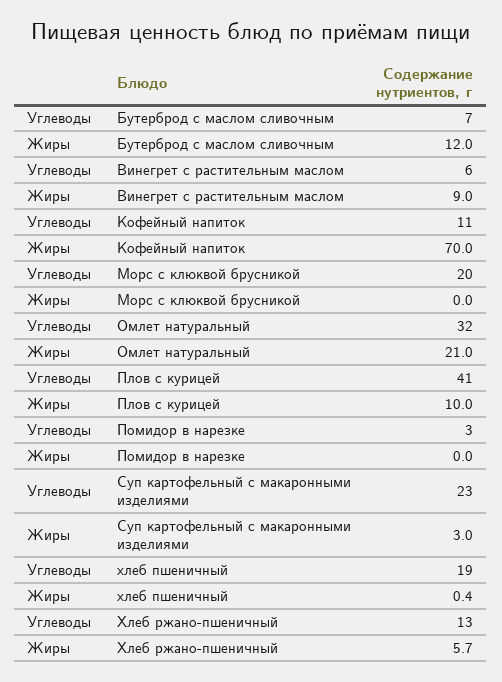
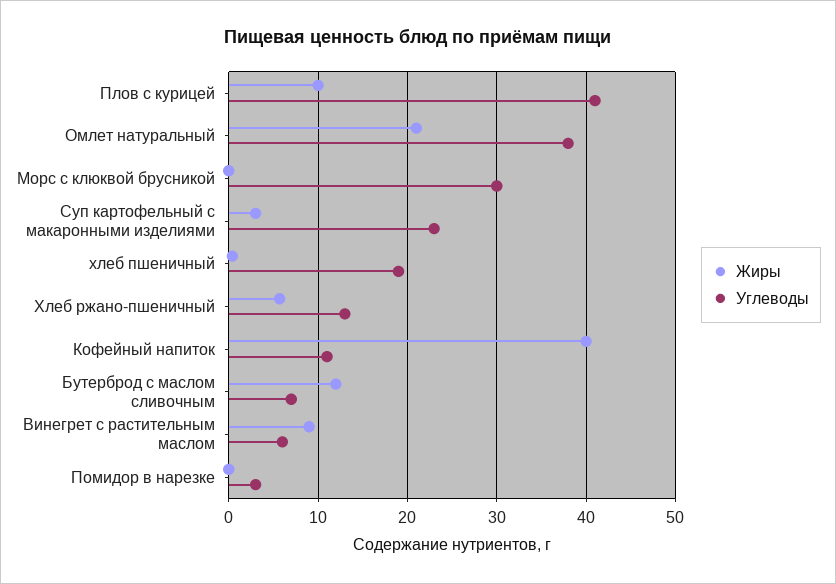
Жиры, Кофейный напиток: 70 -> 40
Углеводы, Морс с клюквой брусникой: 20 -> 30
Углеводы, Омлет натуральный: 32 -> 38

